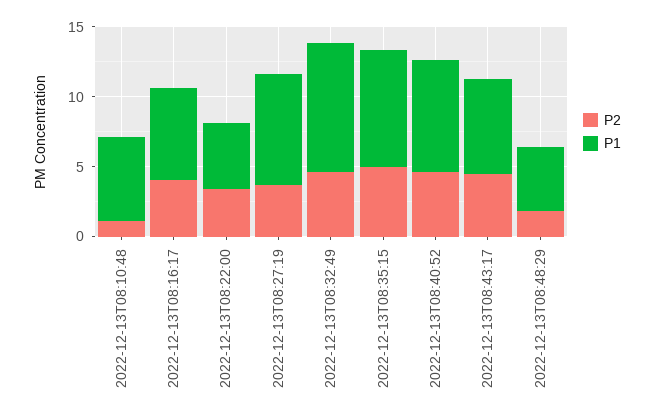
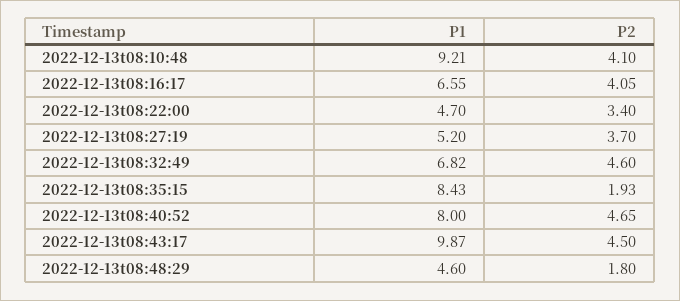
P2, 2022-12-13T08:10:48: 1 -> 4.1
P1, 2022-12-13T08:10:48: 6 -> 9.21
P1, 2022-12-13T08:27:19: 8 -> 5.2
P1, 2022-12-13T08:32:49: 9 -> 6.82
P2, 2022-12-13T08:35:15: 5 -> 1.93
P1, 2022-12-13T08:43:17: 7 -> 9.87

